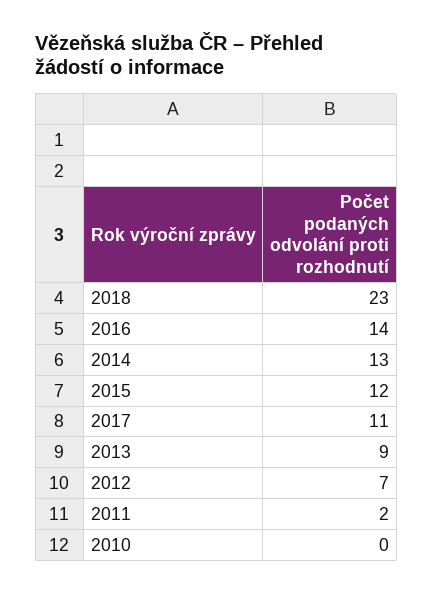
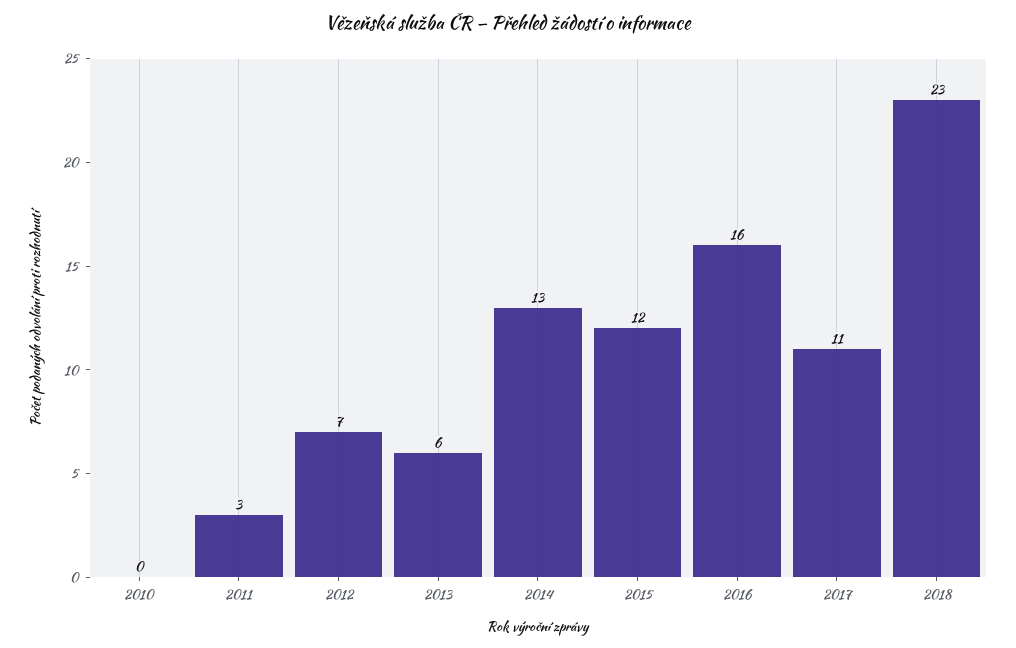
2016: 14 -> 16
2013: 9 -> 6
2011: 2 -> 3

